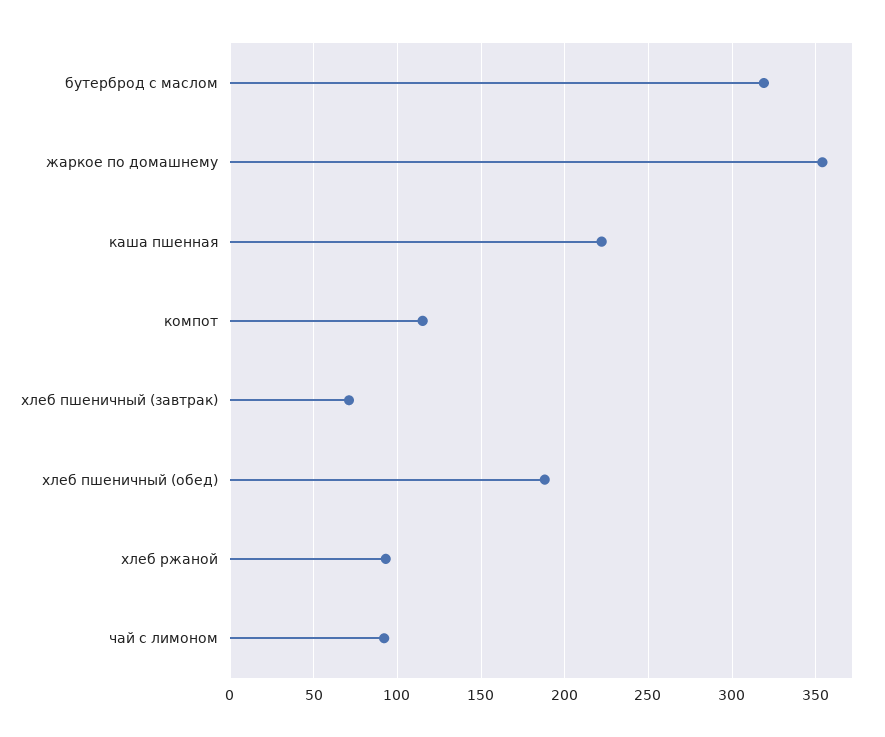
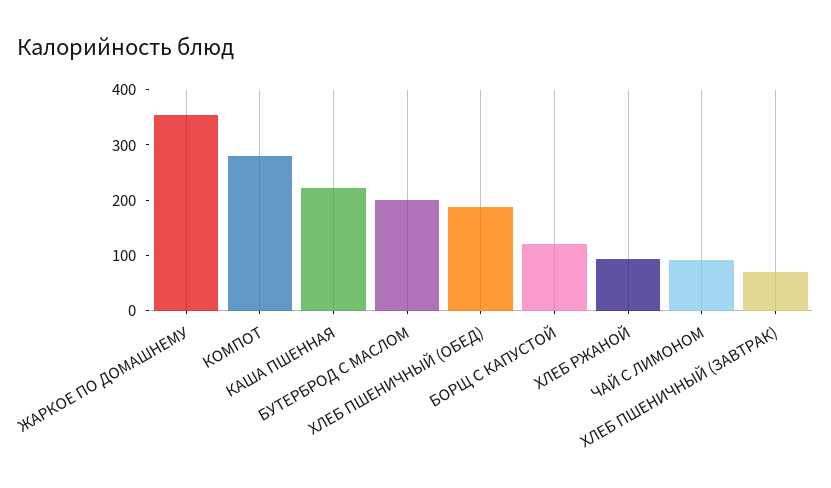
бутерброд с маслом: 320 -> 200
компот: 115 -> 280
БОРЩ С КАПУСТОЙ: none -> 120

